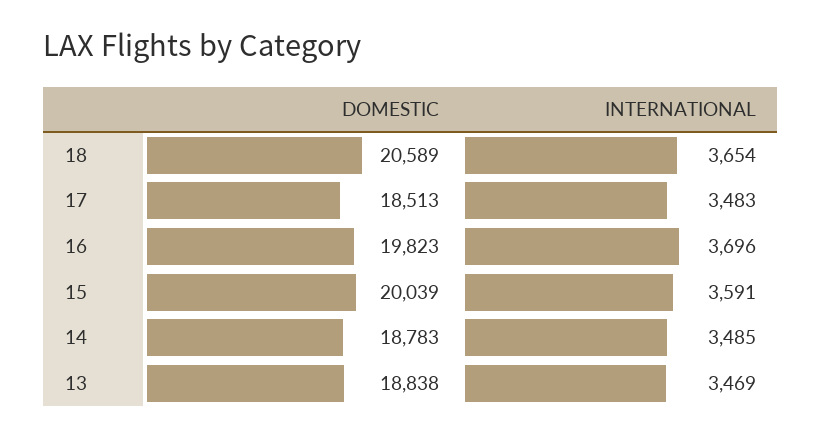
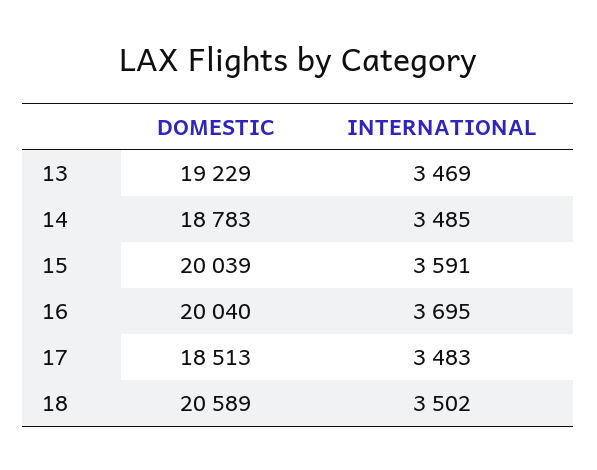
INTERNATIONAL, 18: 3654 -> 3502
DOMESTIC, 16: 19823 -> 20040
INTERNATIONAL, 16: 3696 -> 3695
DOMESTIC, 13: 18838 -> 19229

